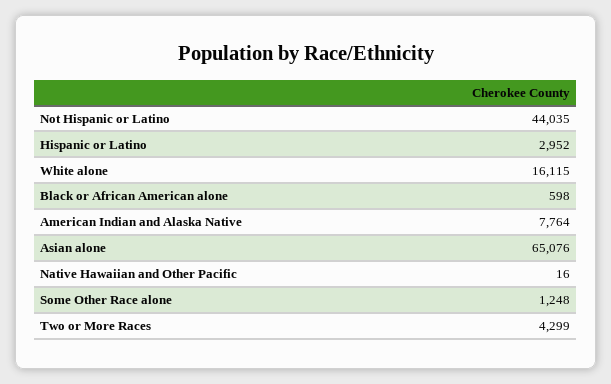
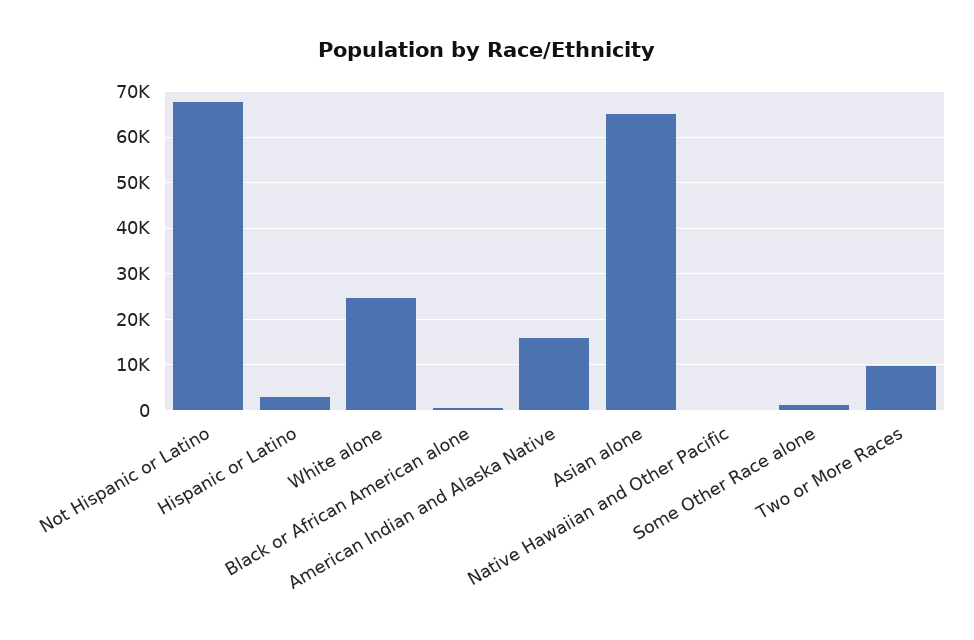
Not Hispanic or Latino: 44035 -> 68000
White alone: 16115 -> 24000
American Indian and Alaska Native: 7764 -> 16000
Two or More Races: 4299 -> 10000

